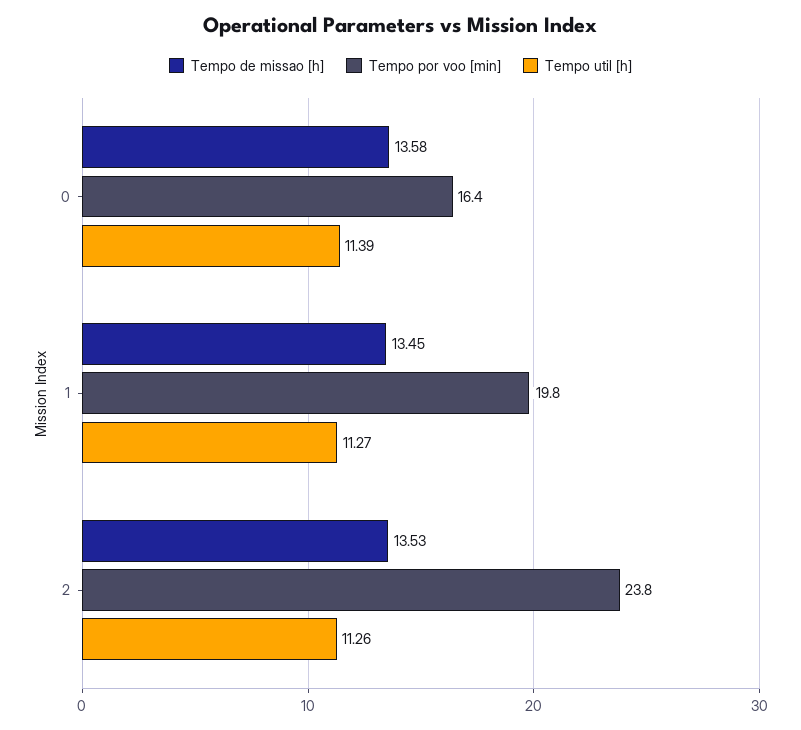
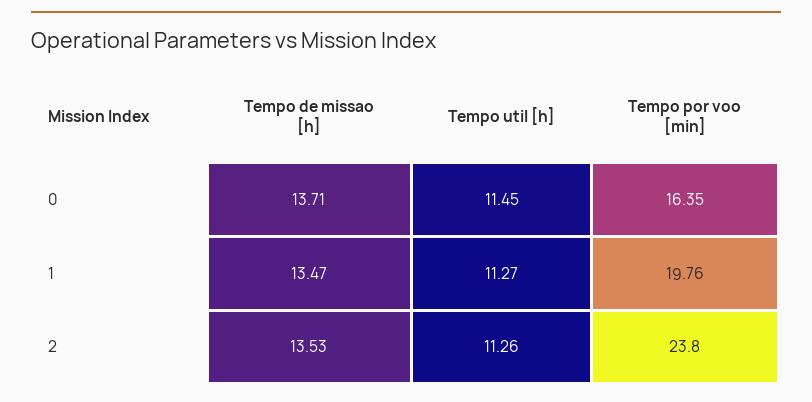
Tempo de missao [h], 0: 13.58 -> 13.71
Tempo util [h], 0: 11.39 -> 11.45
Tempo de missao [h], 1: 13.45 -> 13.47

